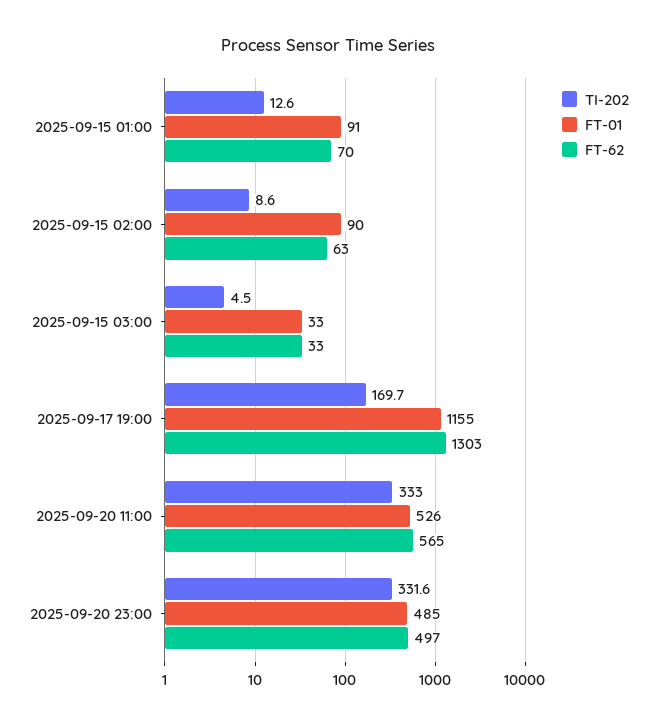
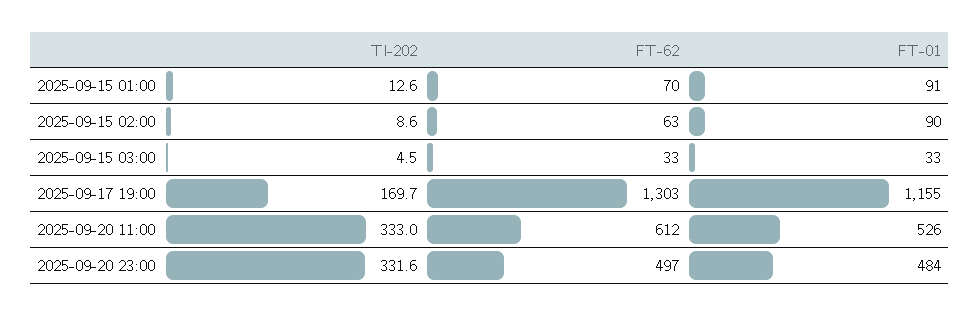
FT-62, 2025-09-20 11:00: 565 -> 612
FT-01, 2025-09-20 23:00: 485 -> 484

